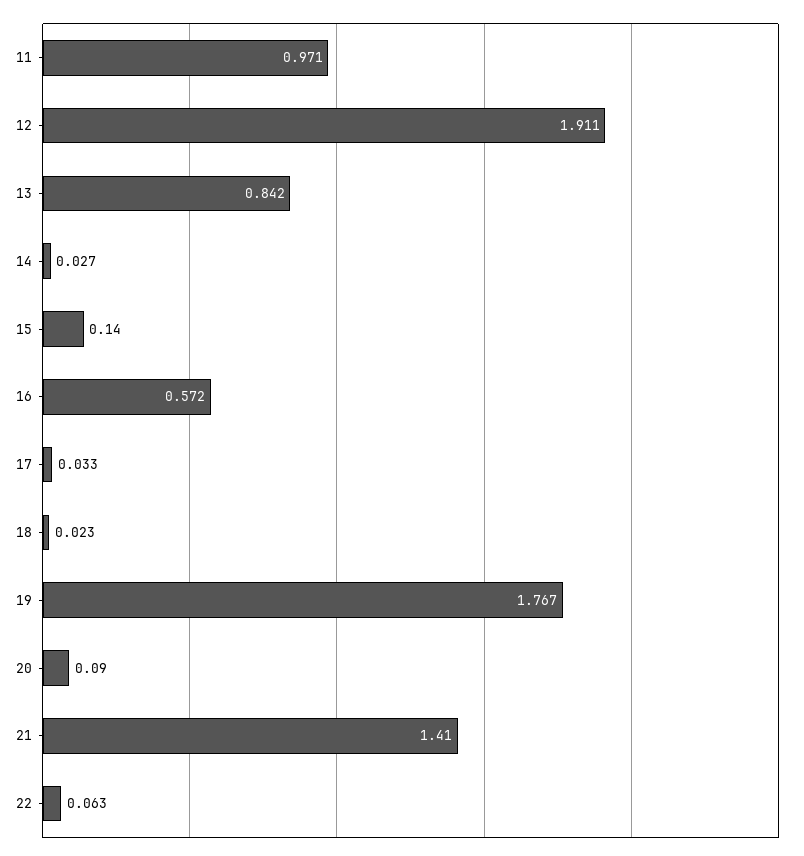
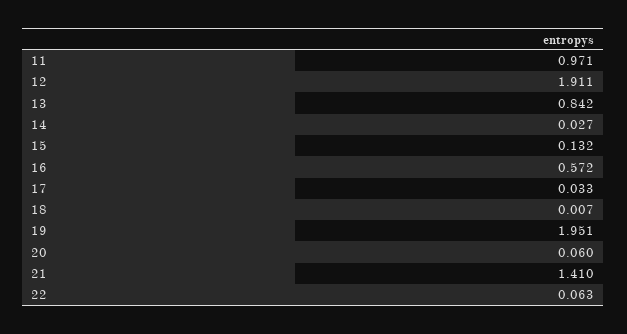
15: 0.14 -> 0.132
18: 0.023 -> 0.007
19: 1.767 -> 1.951
20: 0.09 -> 0.06

